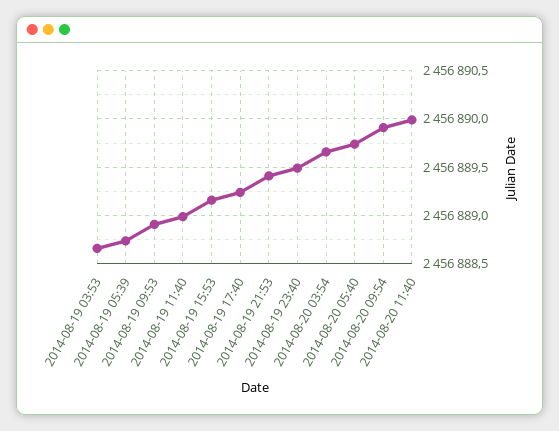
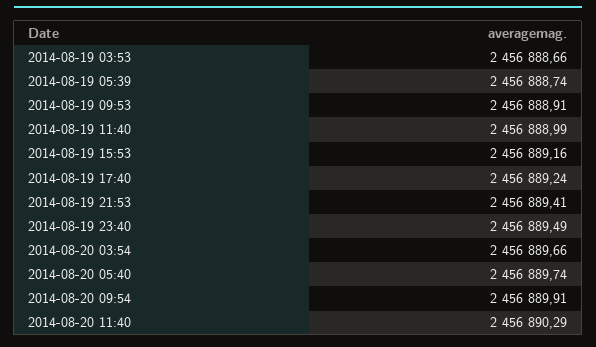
2014-08-20 11:40: 2456890 -> 2456890.29

